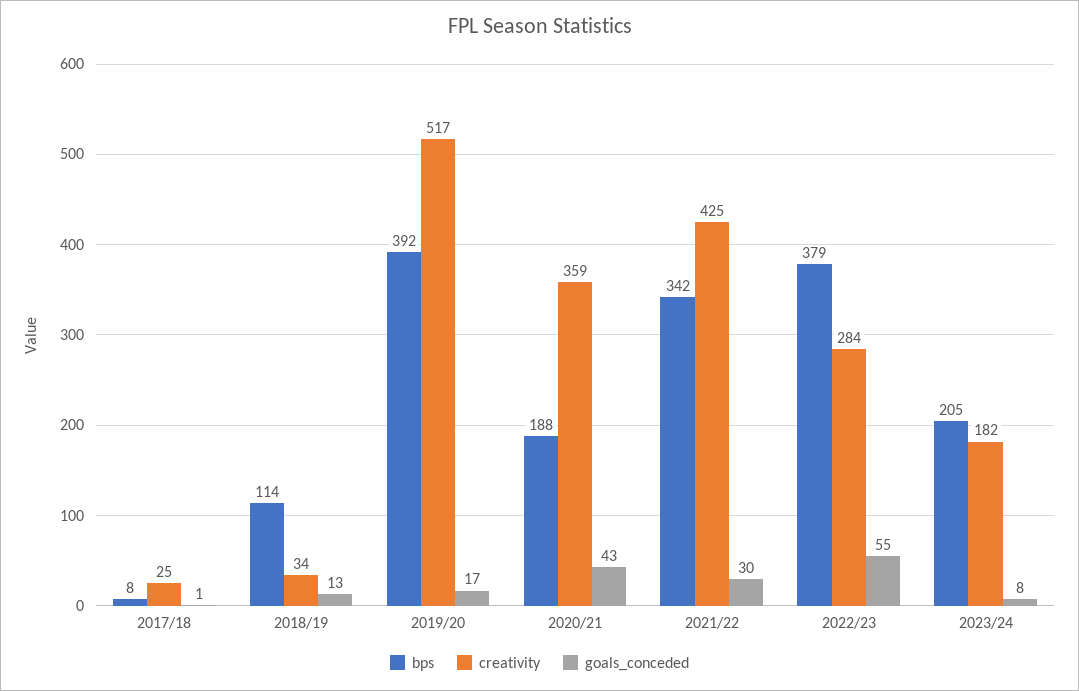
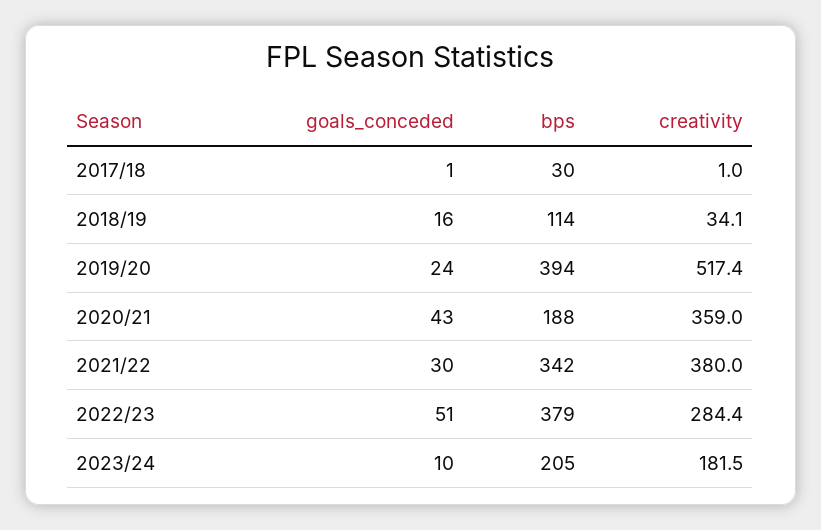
bps, 2017/18: 8 -> 30
creativity, 2017/18: 25 -> 1
goals_conceded, 2018/19: 13 -> 16
bps, 2019/20: 392 -> 394
goals_conceded, 2019/20: 17 -> 24
creativity, 2021/22: 425 -> 380
goals_conceded, 2022/23: 55 -> 51
goals_conceded, 2023/24: 8 -> 10

